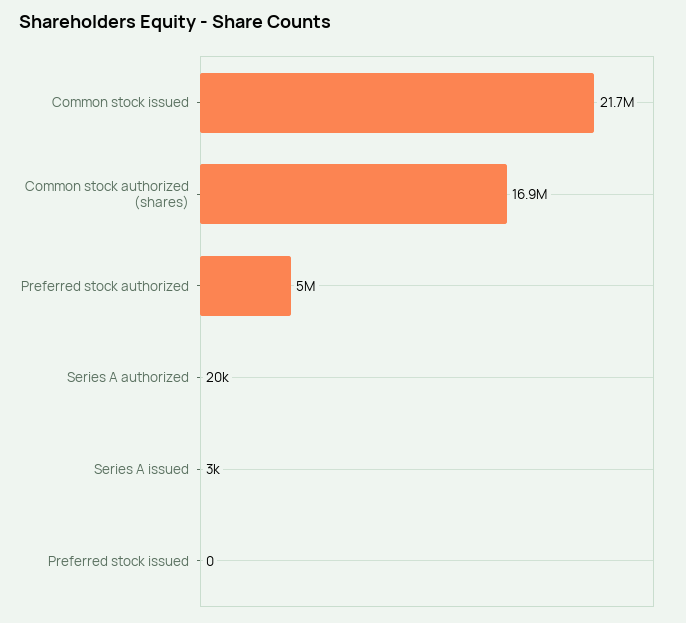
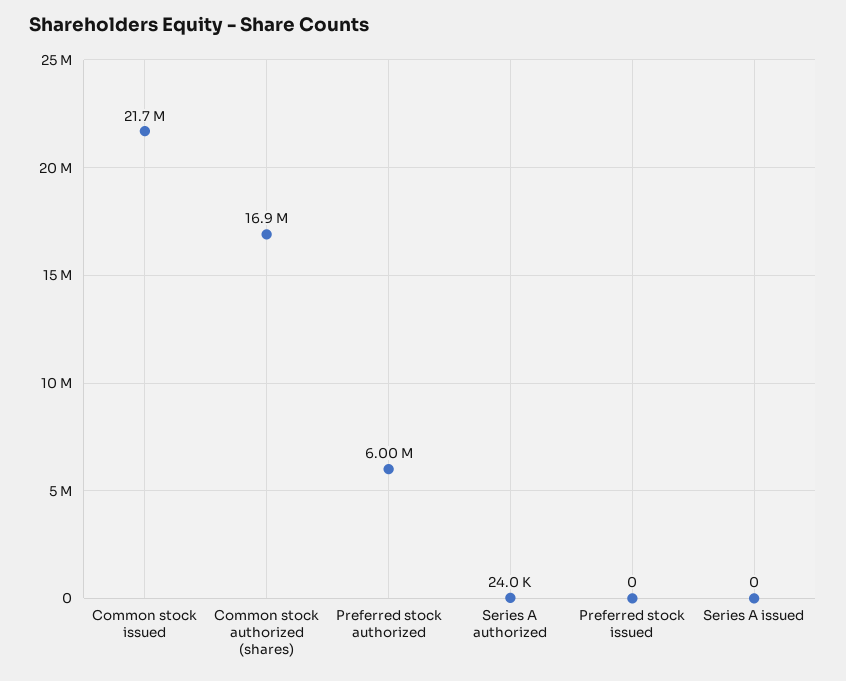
Preferred stock authorized: 5000000 -> 6000000
Series A authorized: 20000 -> 24000
Series A issued: 3000 -> 0

